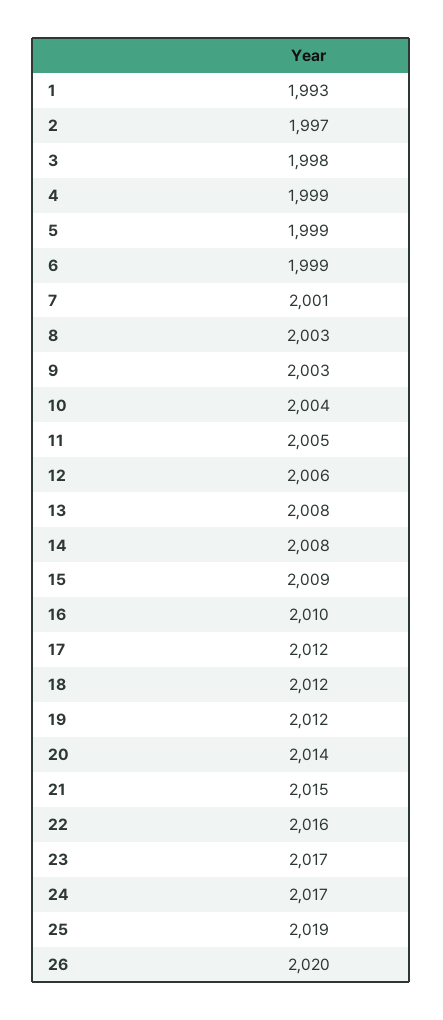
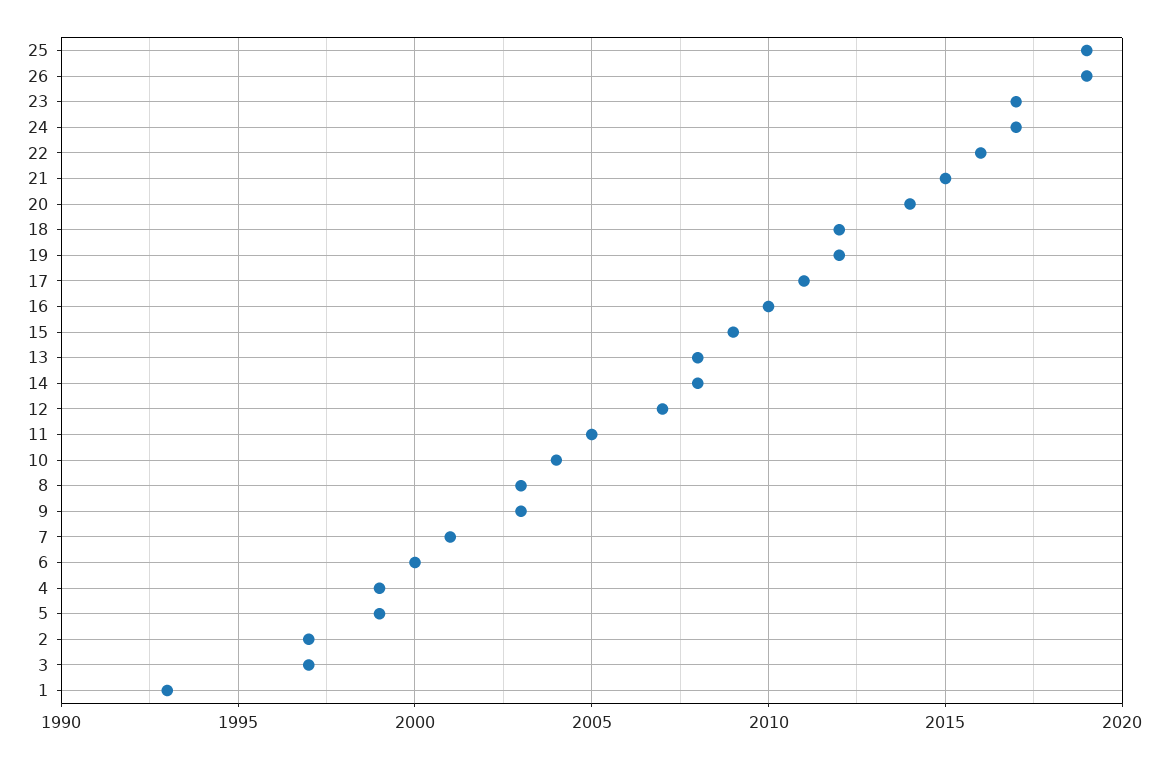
3: 1998 -> 1997
6: 1999 -> 2000
12: 2006 -> 2007
17: 2012 -> 2011
26: 2020 -> 2019

